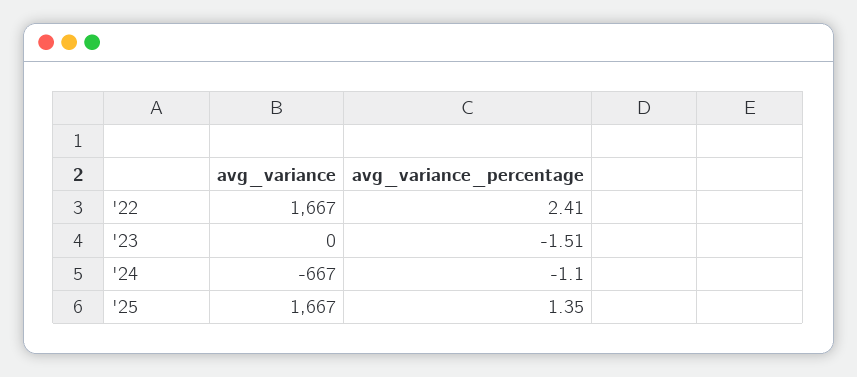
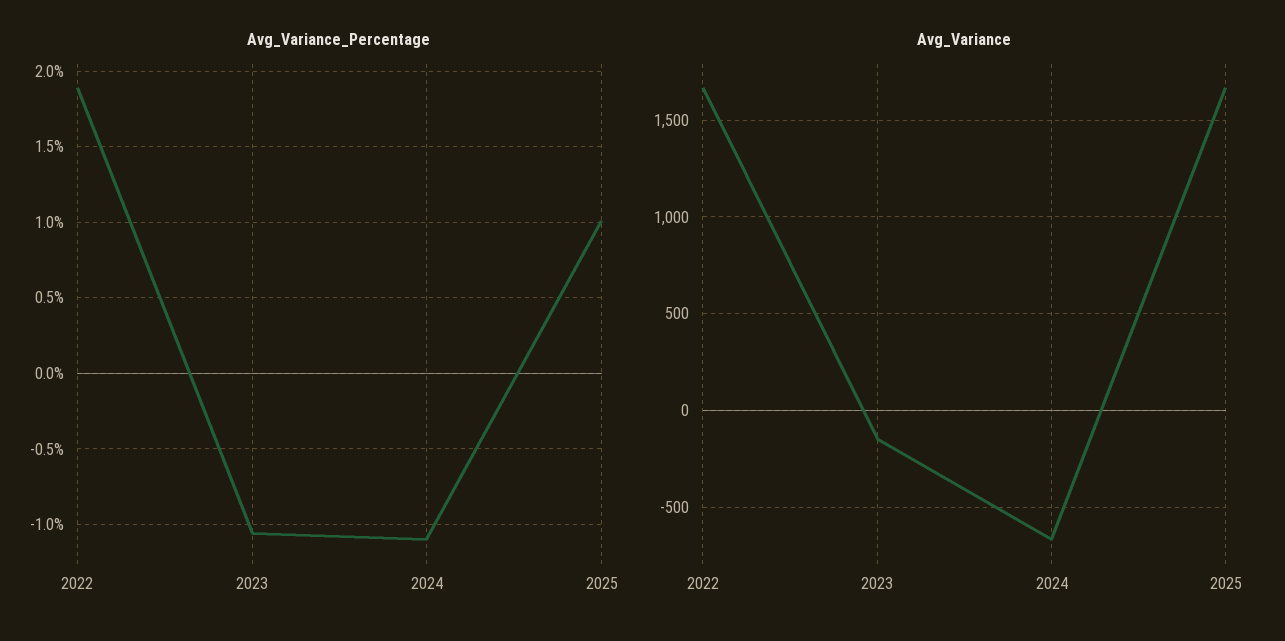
avg_variance_percentage, '22: 2.41 -> 1.9
avg_variance, '23: 0 -> -150
avg_variance_percentage, '23: -1.51 -> -1.05
avg_variance_percentage, '25: 1.35 -> 1

